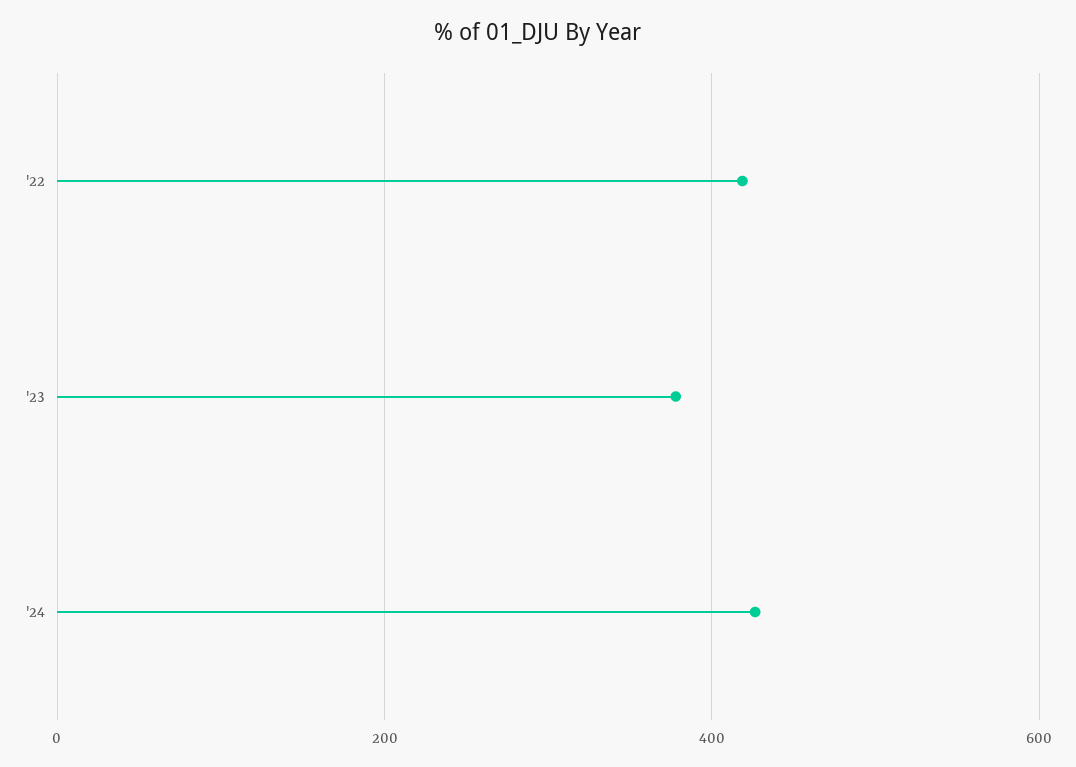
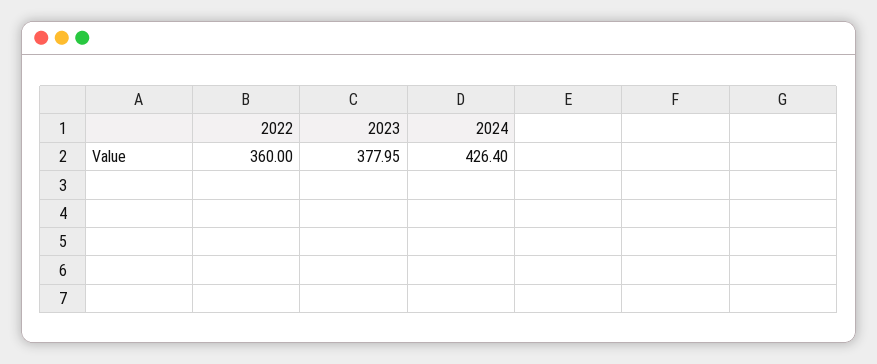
'22: 420 -> 360

